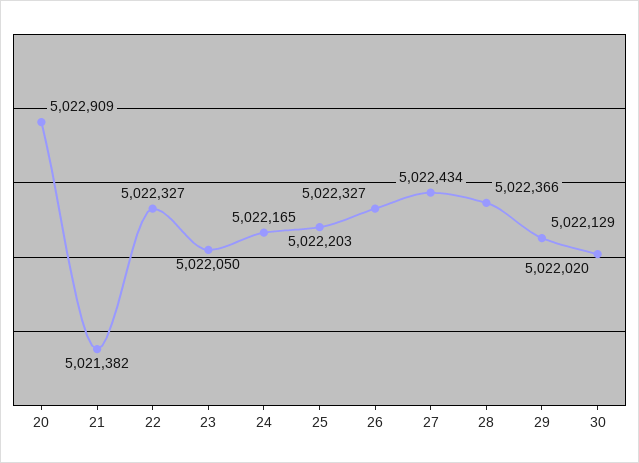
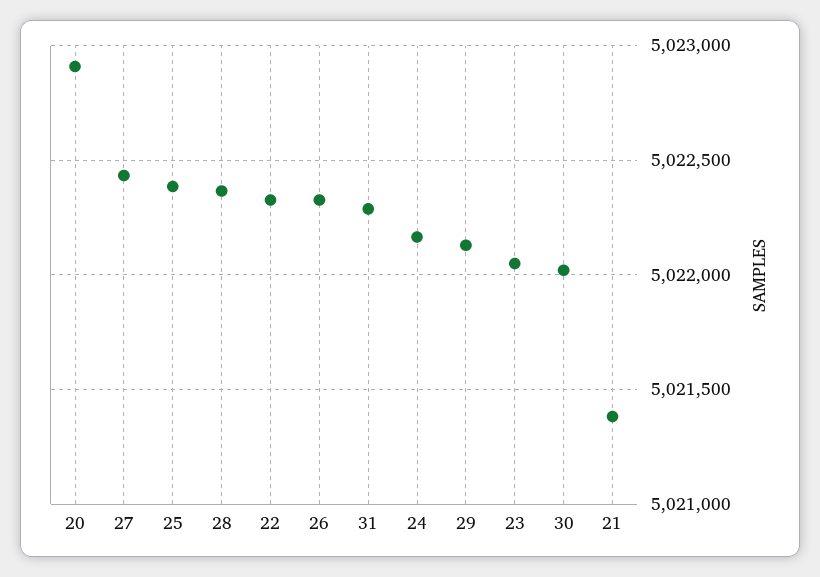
25: 5022203 -> 5022400
31: none -> 5022300

